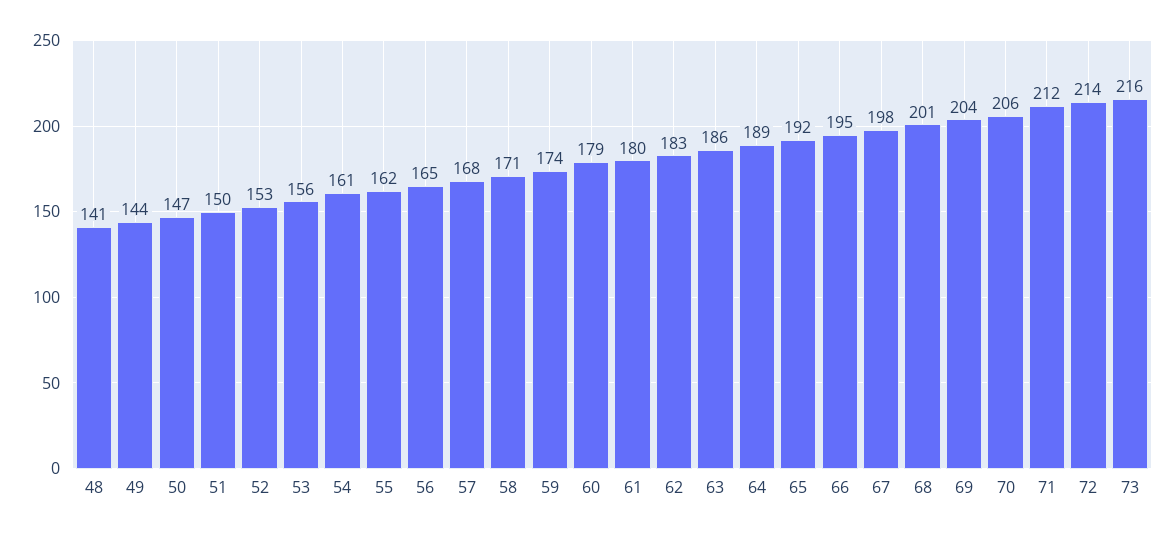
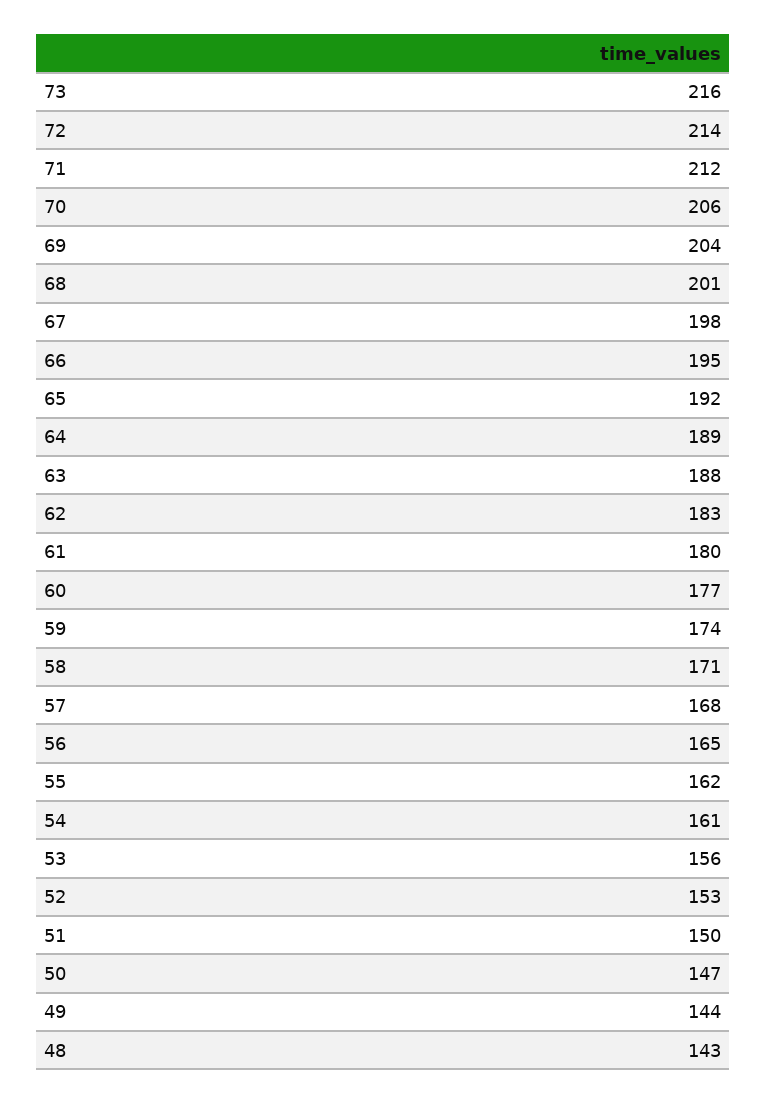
48: 141 -> 143
60: 179 -> 177
63: 186 -> 188

